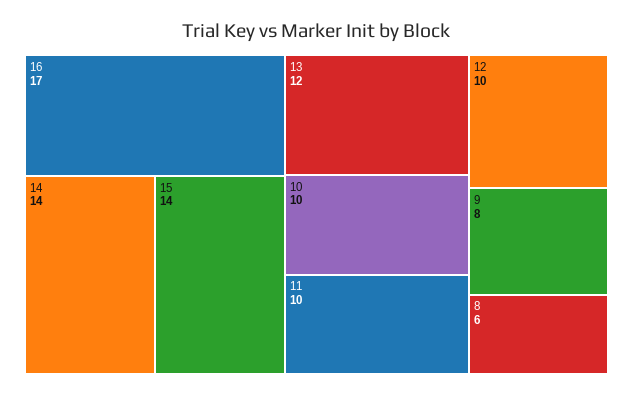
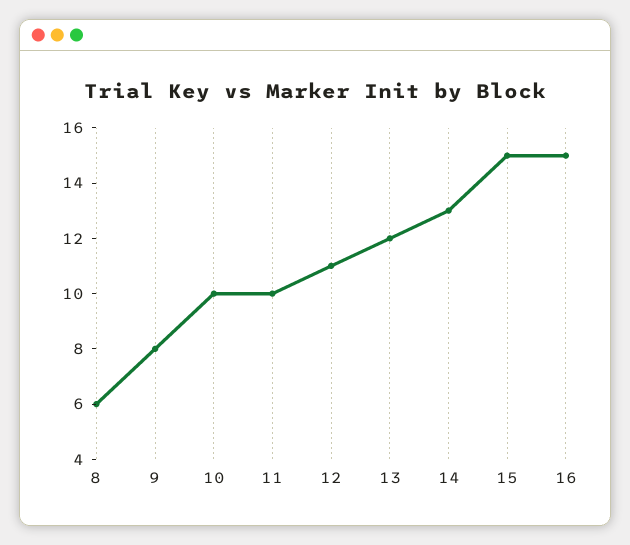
16: 17 -> 15
14: 14 -> 13
15: 14 -> 15
12: 10 -> 11

